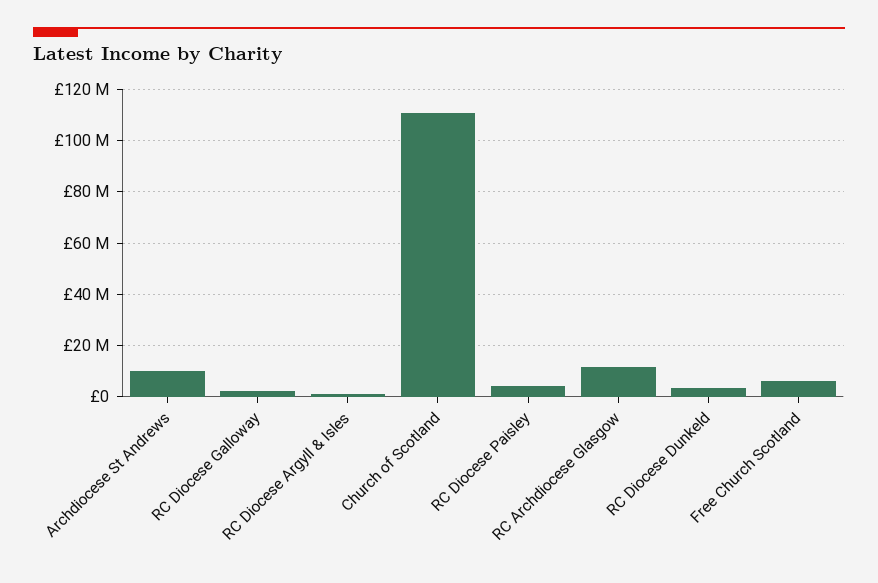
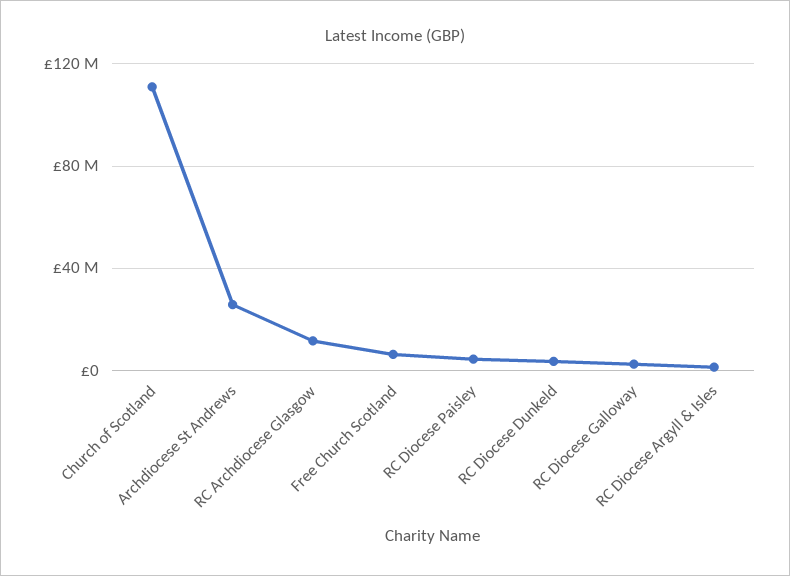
Archdiocese St Andrews: 10000000 -> 25000000

